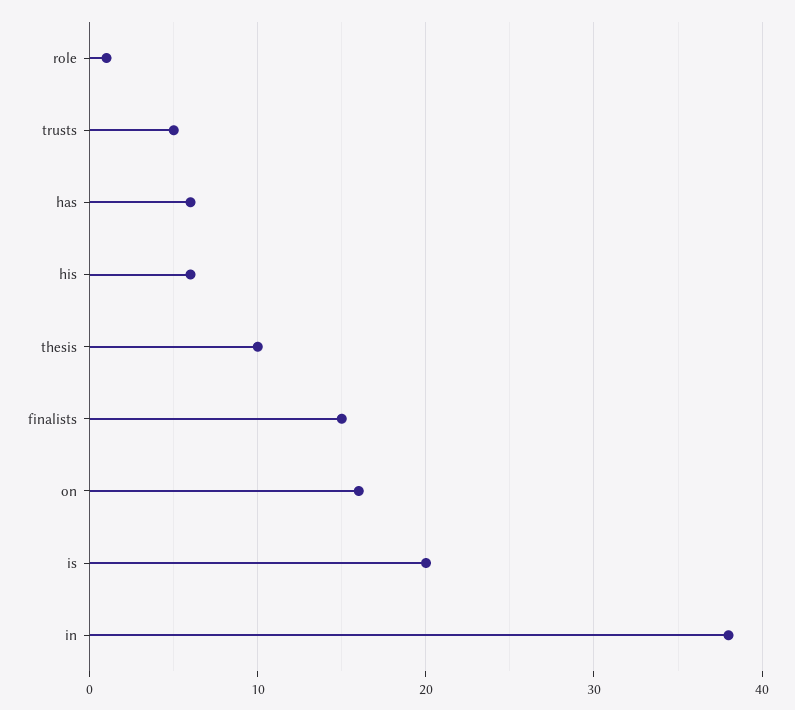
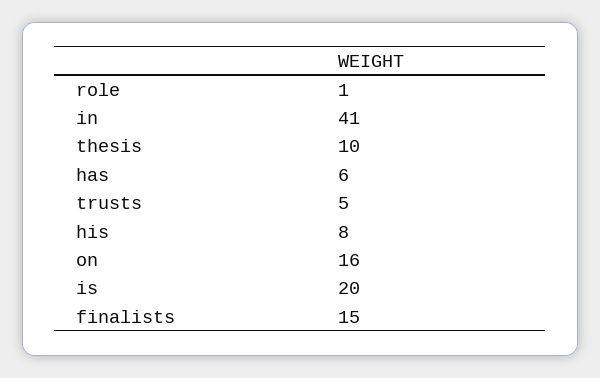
his: 6 -> 8
in: 38 -> 41

